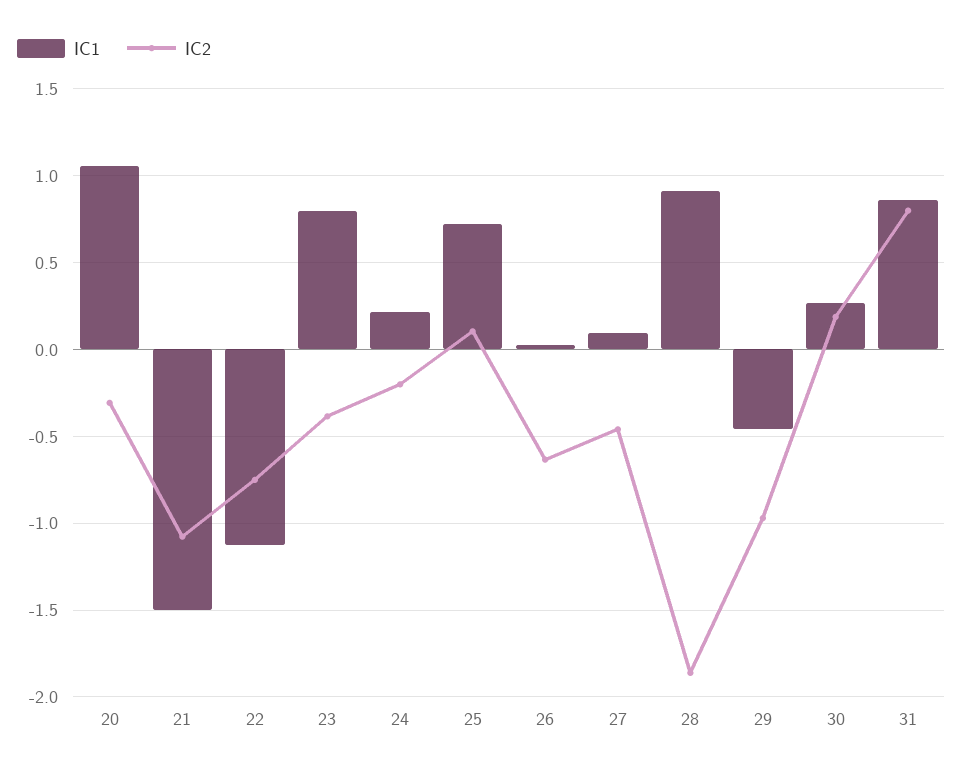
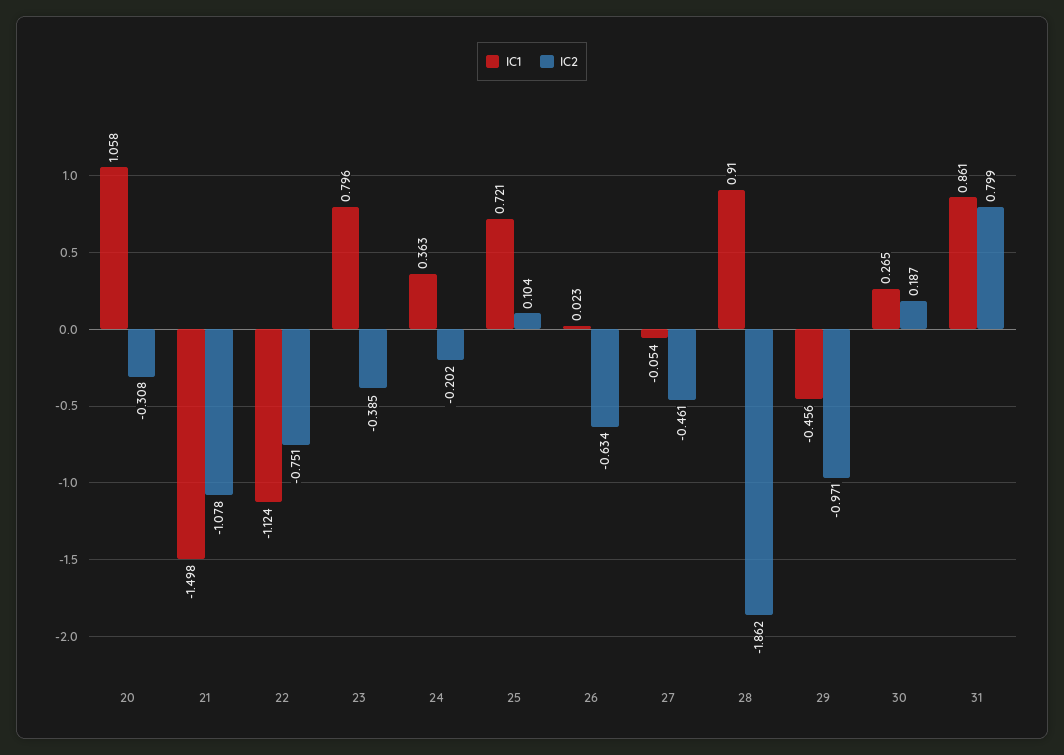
IC1, 24: 0.2 -> 0.363
IC1, 27: 0.1 -> -0.054

